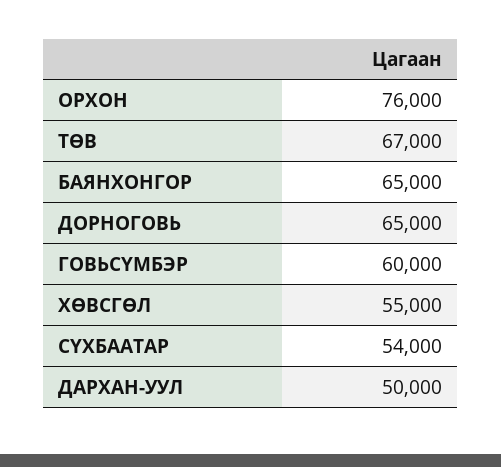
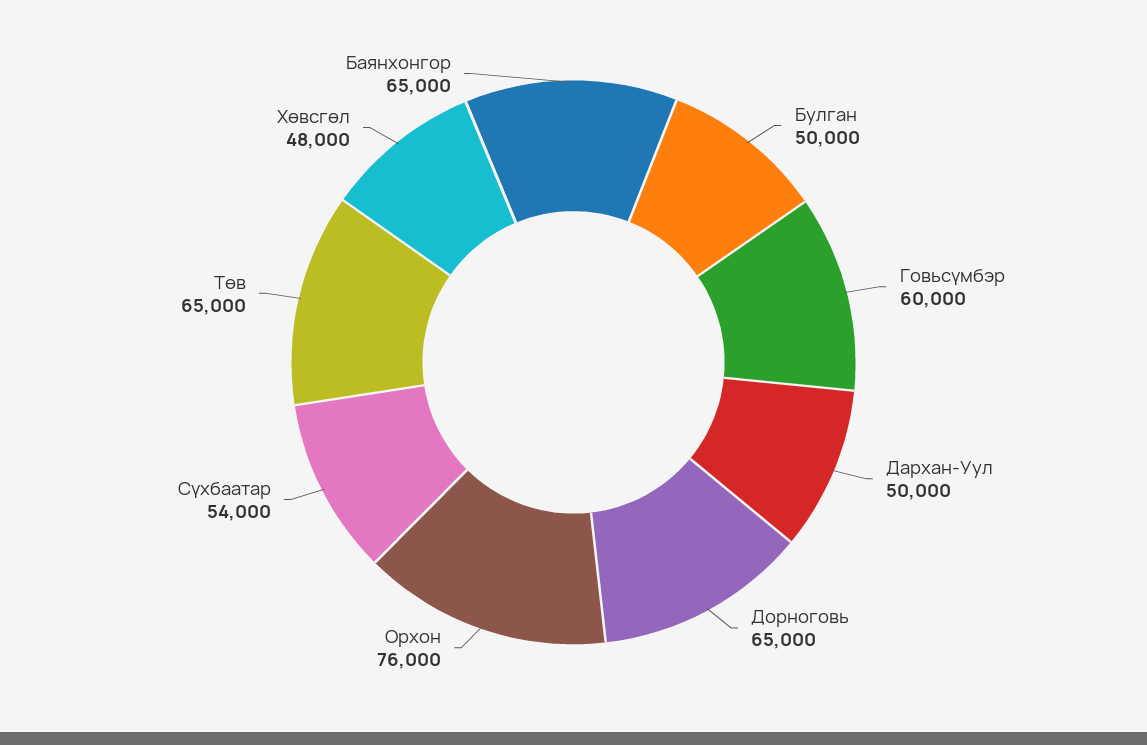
ТӨВ: 67000 -> 65000
ХӨВСГӨЛ: 55000 -> 48000
Булган: none -> 50000

